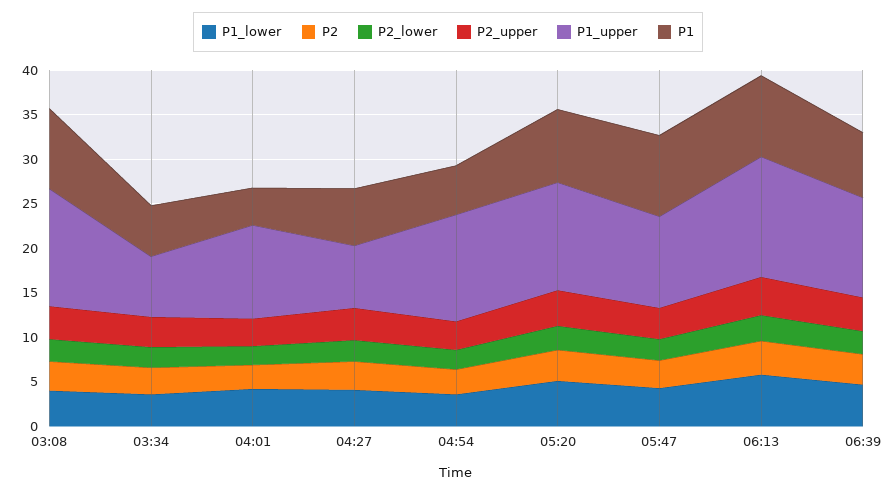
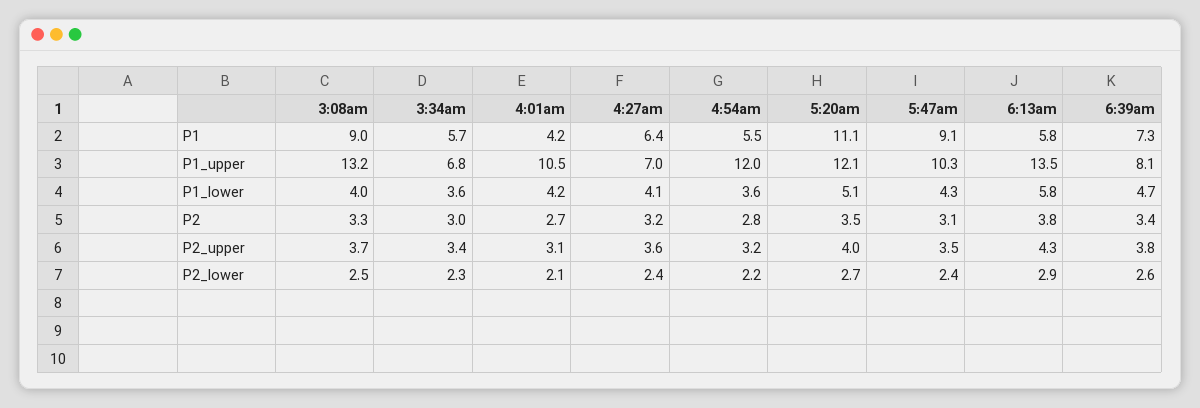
P1, 05:20: 8 -> 11.1
P1, 06:13: 9 -> 5.8
P1_upper, 06:39: 11 -> 8.1

